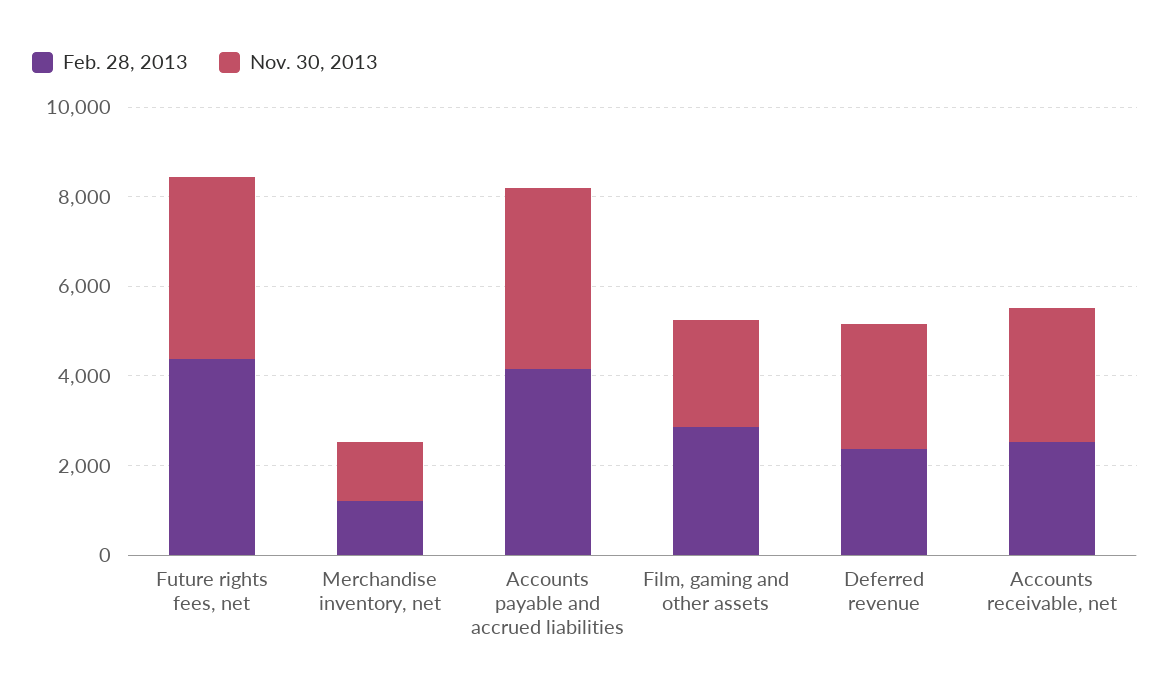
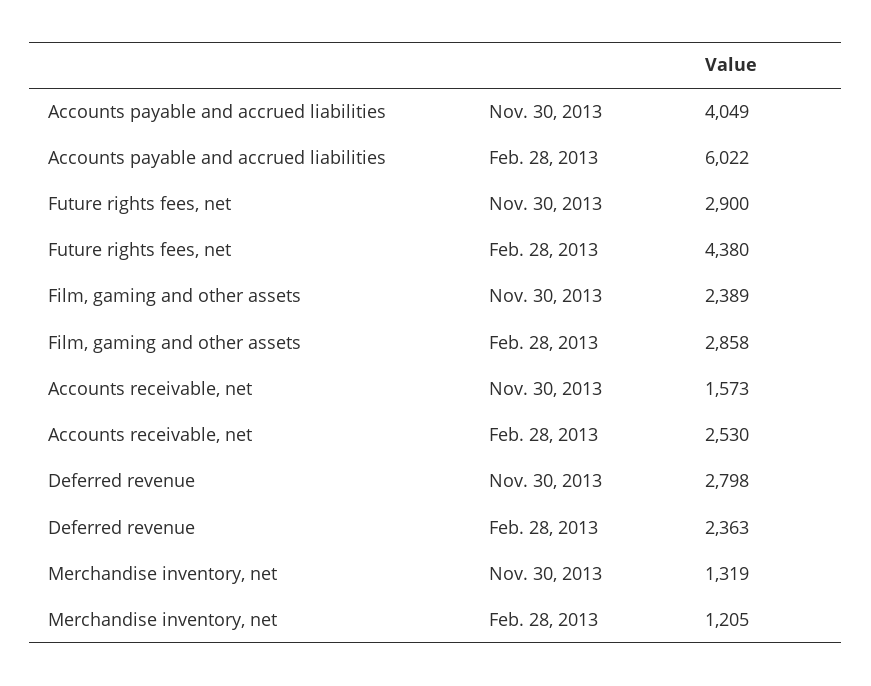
Nov. 30, 2013, Future rights fees, net: 4000 -> 2900
Feb. 28, 2013, Accounts payable and accrued liabilities: 4000 -> 6022
Nov. 30, 2013, Accounts receivable, net: 3000 -> 1573

